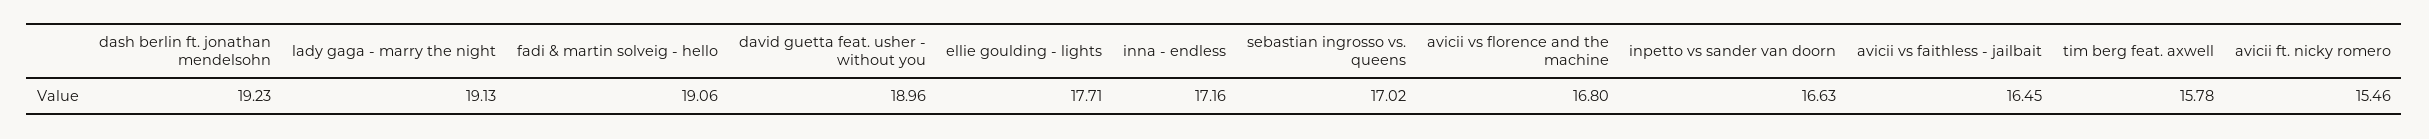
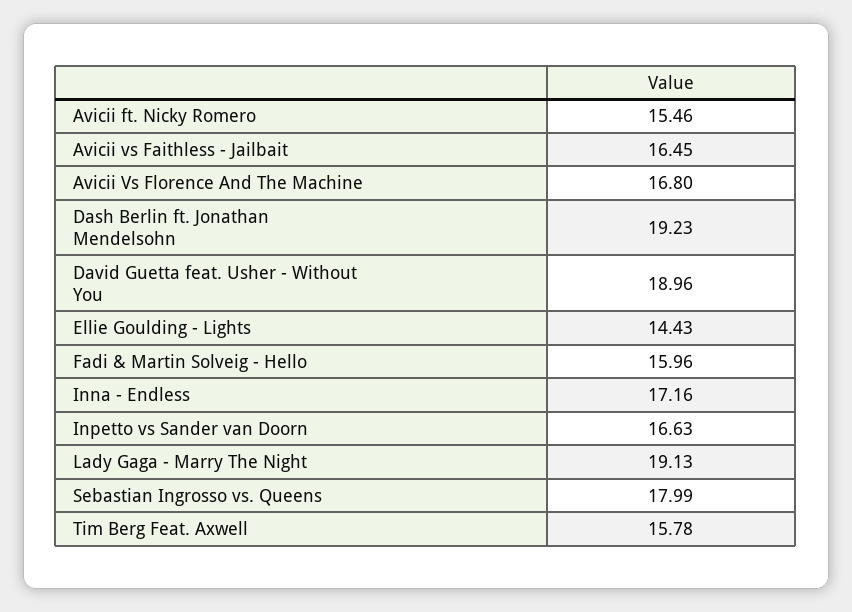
fadi & martin solveig - hello: 19.06 -> 15.96
ellie goulding - lights: 17.71 -> 14.43
sebastian ingrosso vs. queens: 17.02 -> 17.99

